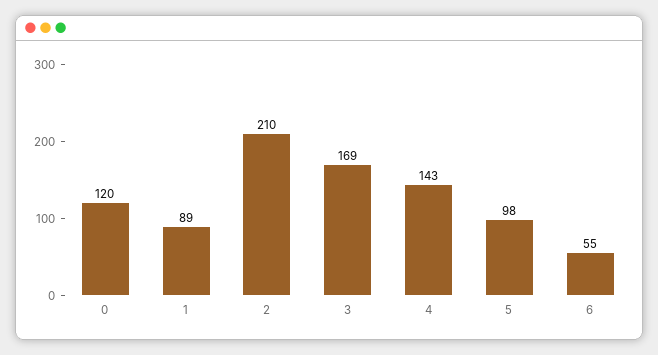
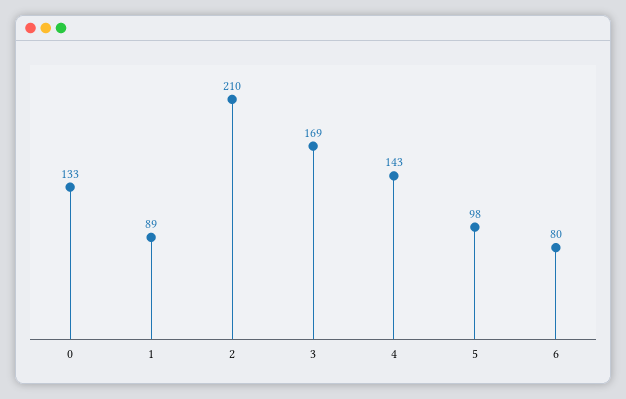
0: 120 -> 133
6: 55 -> 80

